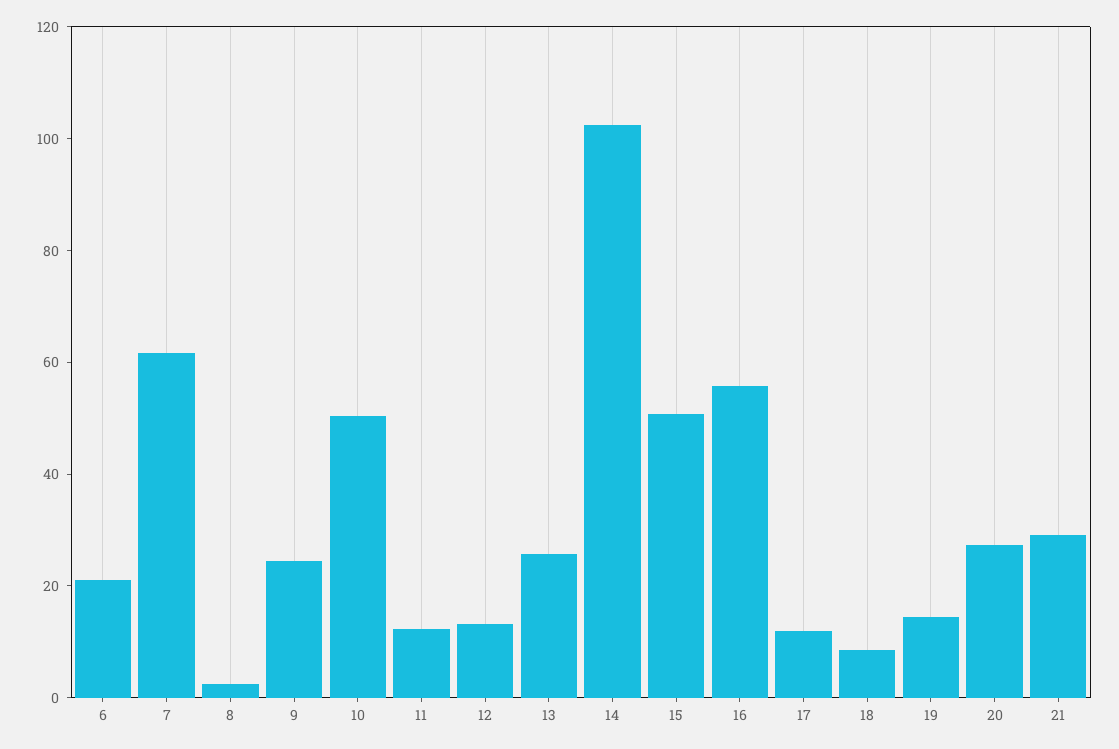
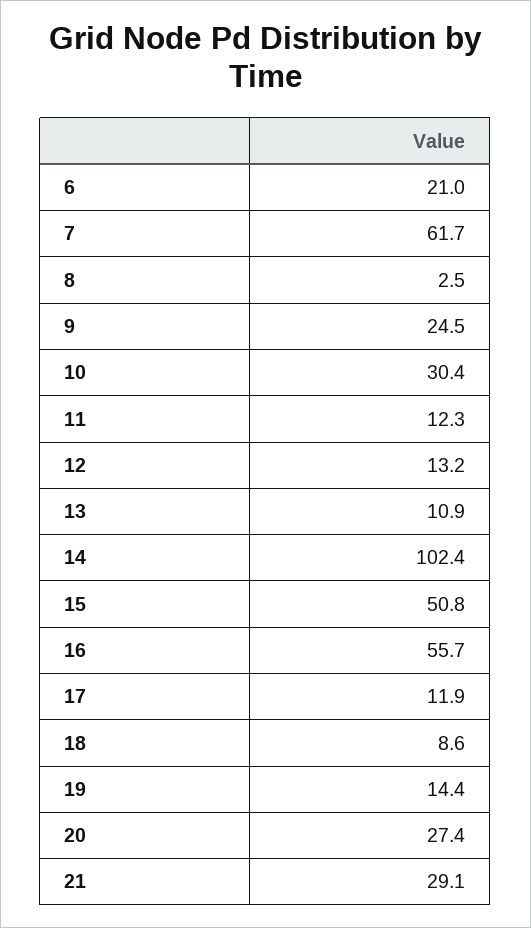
10: 50 -> 30.4
13: 25 -> 10.9

